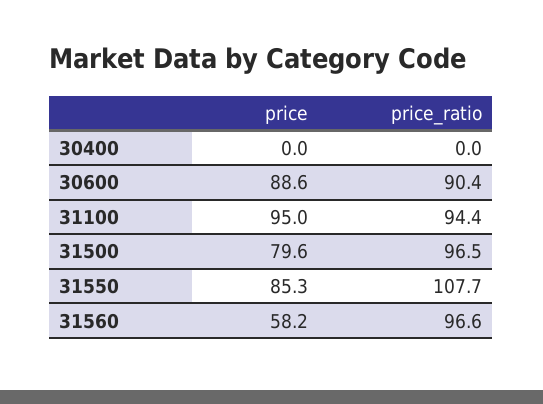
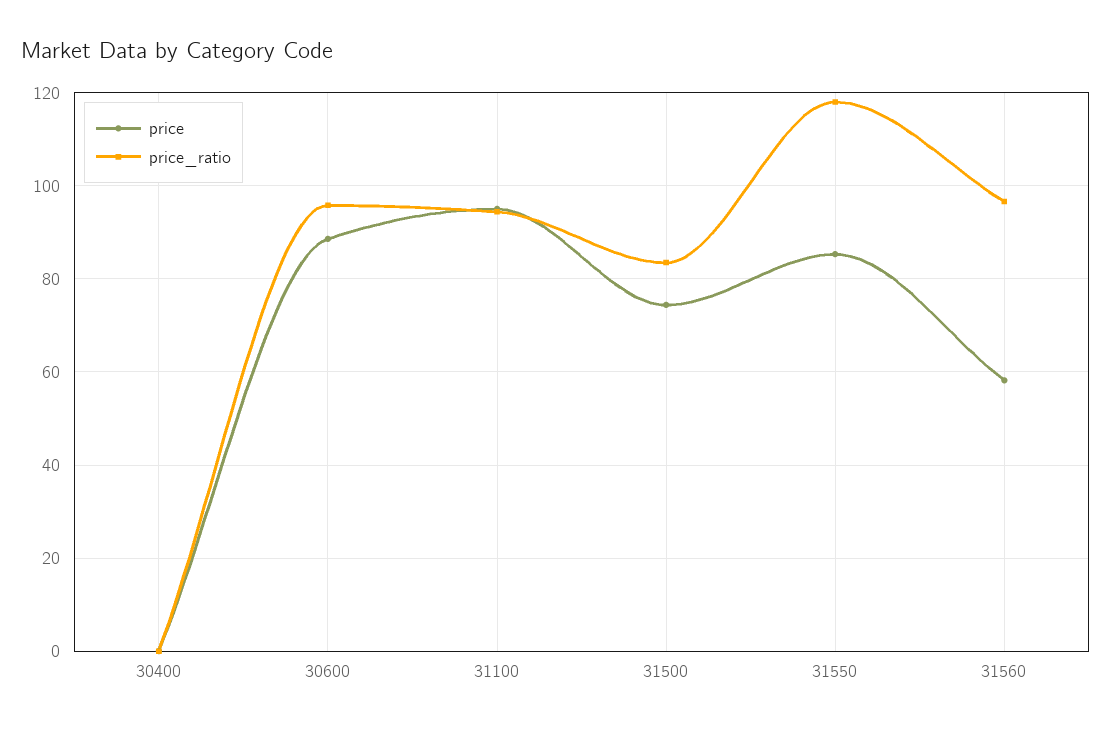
price_ratio, 30600: 90.4 -> 96
price, 31500: 79.6 -> 74
price_ratio, 31500: 96.5 -> 84
price_ratio, 31550: 107.7 -> 118

